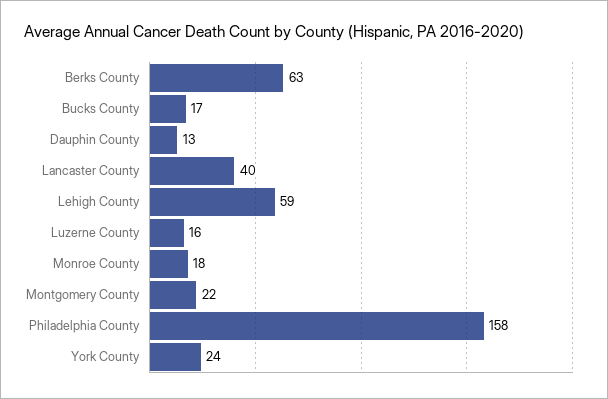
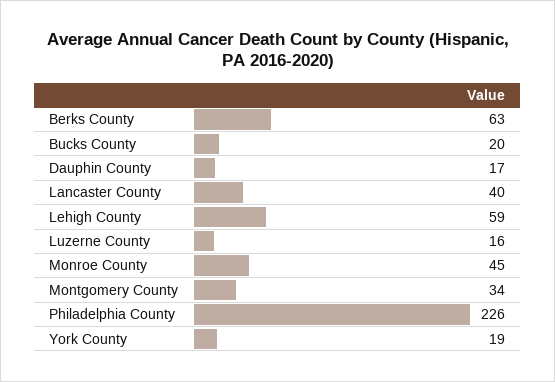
Bucks County: 17 -> 20
Dauphin County: 13 -> 17
Monroe County: 18 -> 45
Montgomery County: 22 -> 34
Philadelphia County: 158 -> 226
York County: 24 -> 19

